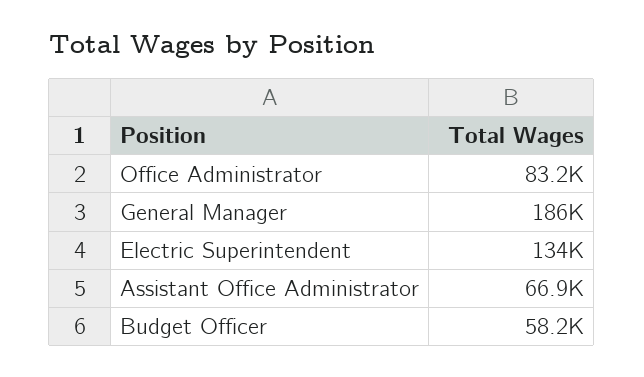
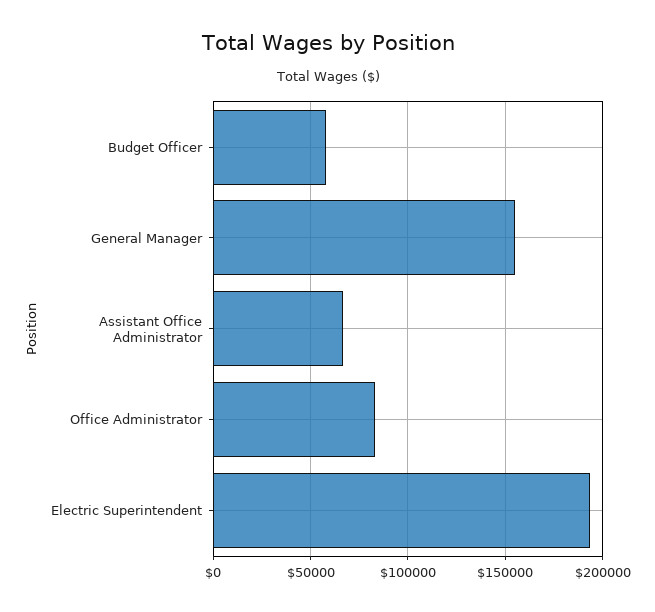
General Manager: 186000 -> 155000
Electric Superintendent: 134000 -> 195000

